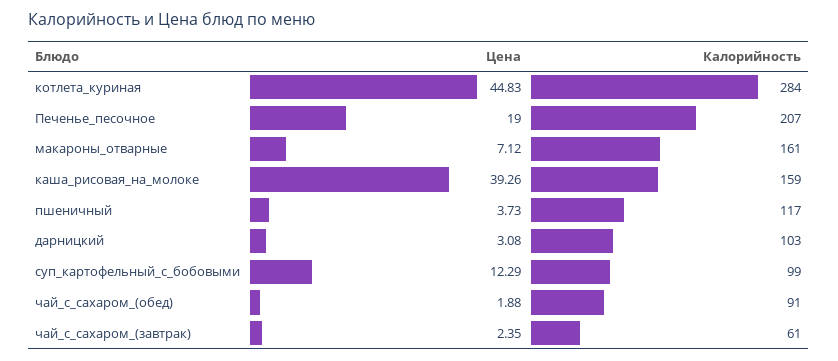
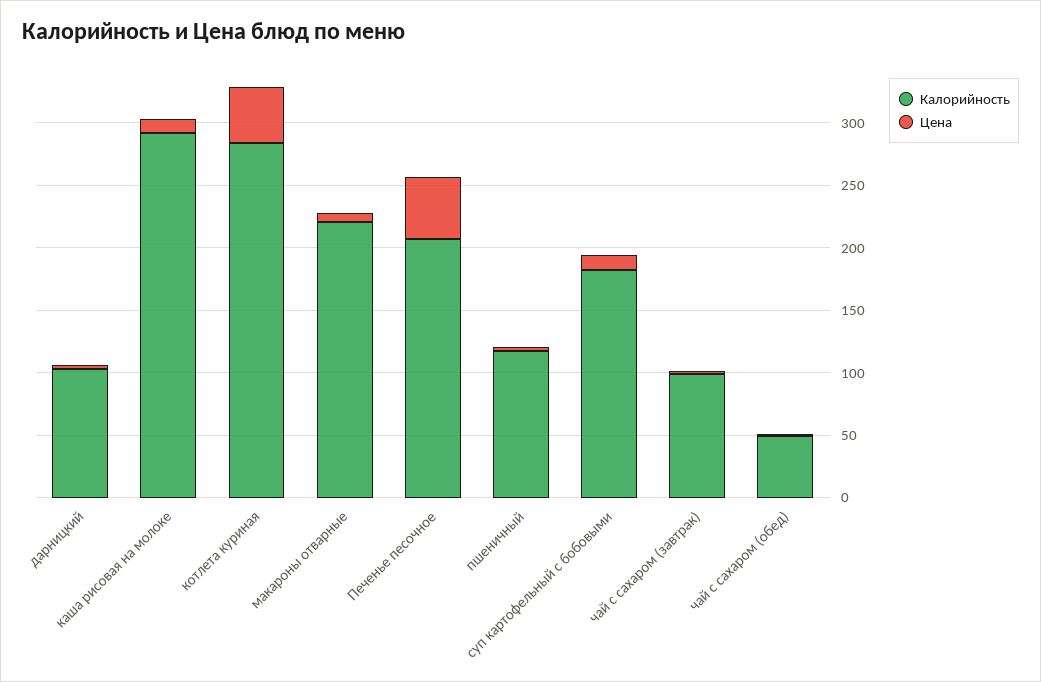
Цена, Печенье_песочное: 19 -> 50
Калорийность, макароны_отварные: 161 -> 220
Цена, каша_рисовая_на_молоке: 39.26 -> 10
Калорийность, каша_рисовая_на_молоке: 159 -> 290
Калорийность, суп_картофельный_с_бобовыми: 99 -> 180
Калорийность, чай_с_сахаром_(обед): 91 -> 50
Калорийность, чай_с_сахаром_(завтрак): 61 -> 100

